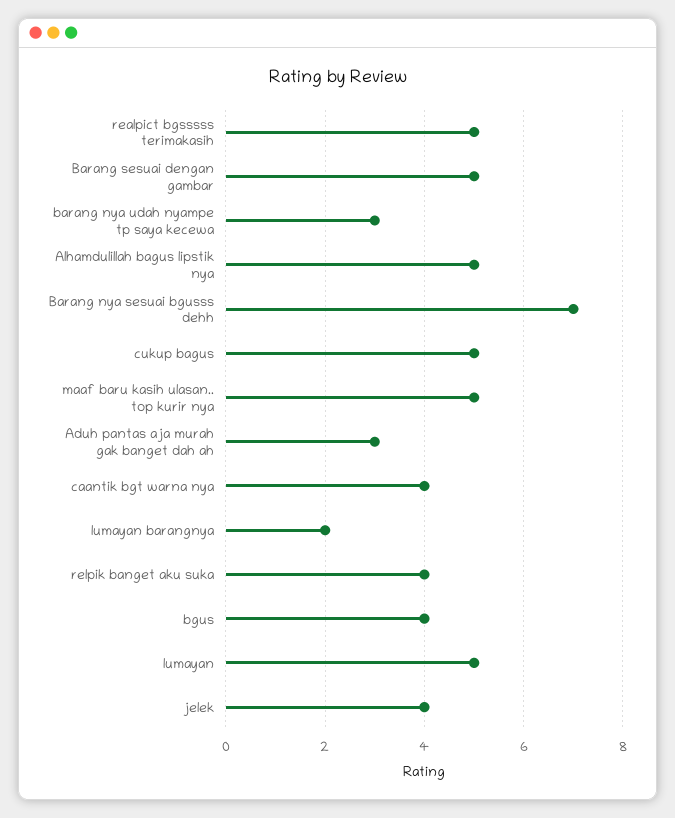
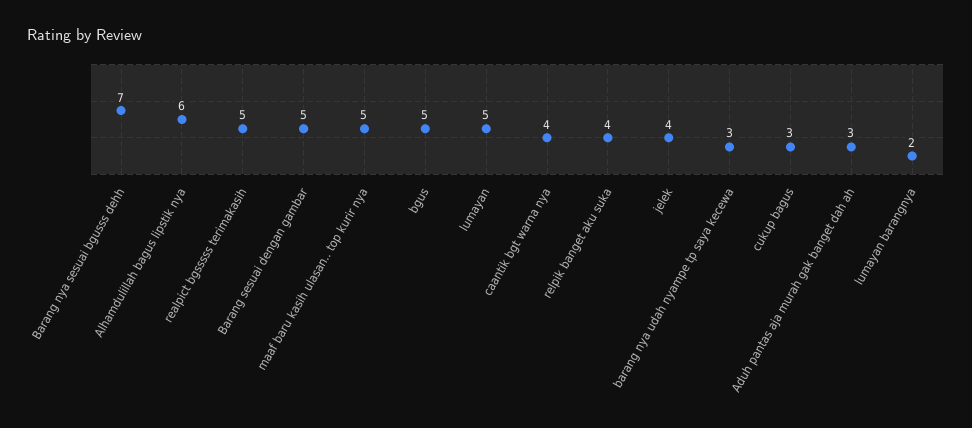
Alhamdulillah bagus lipstik nya: 5 -> 6
cukup bagus: 5 -> 3
bgus: 4 -> 5

